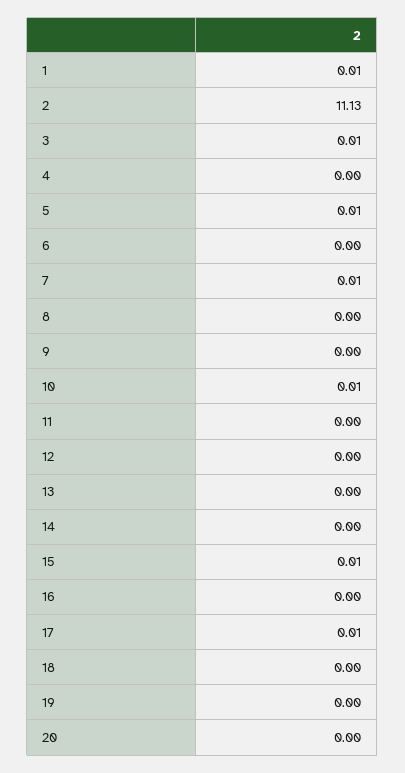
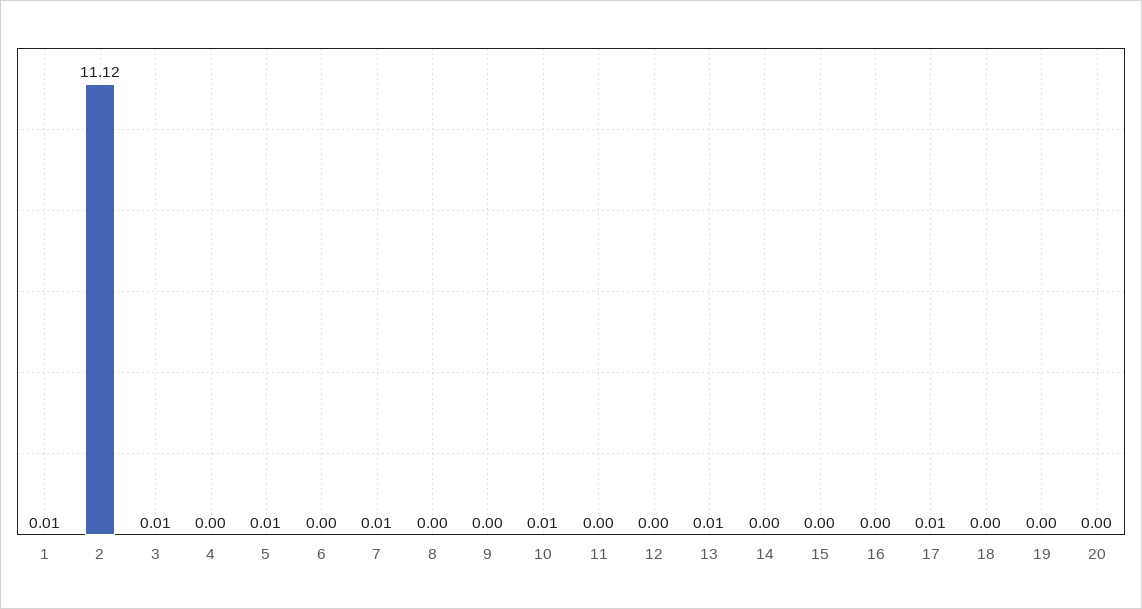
2: 11.13 -> 11.12
13: 0 -> 0.01
15: 0.01 -> 0

